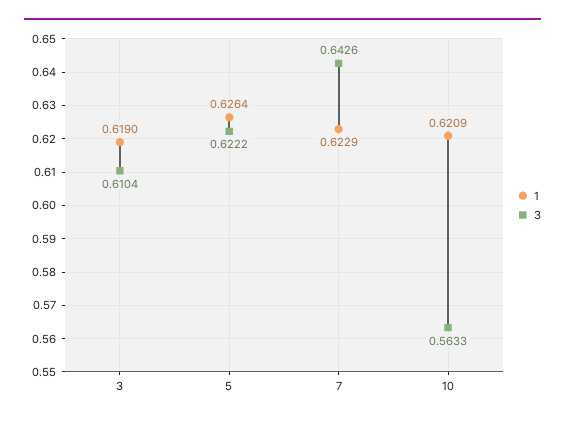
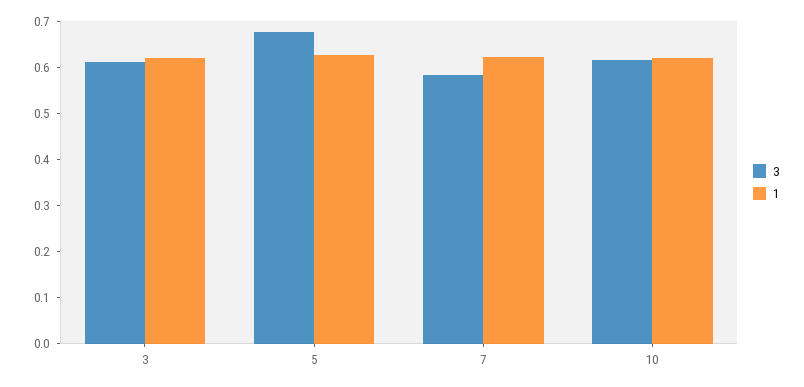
3, 5: 0.6222 -> 0.68
3, 7: 0.6426 -> 0.58
3, 10: 0.5633 -> 0.62

